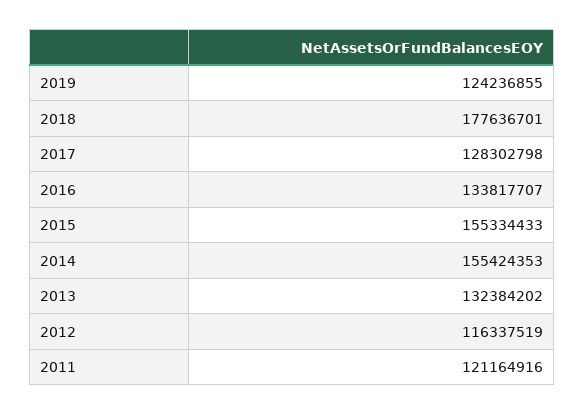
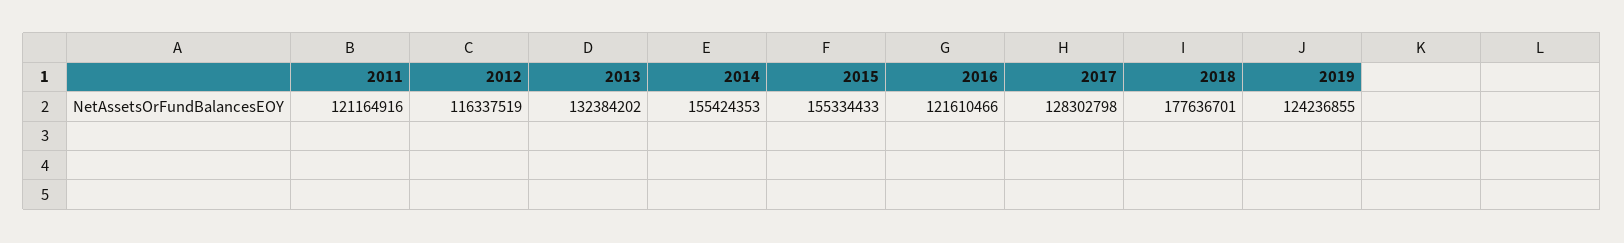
2016: 133817707 -> 121610466

